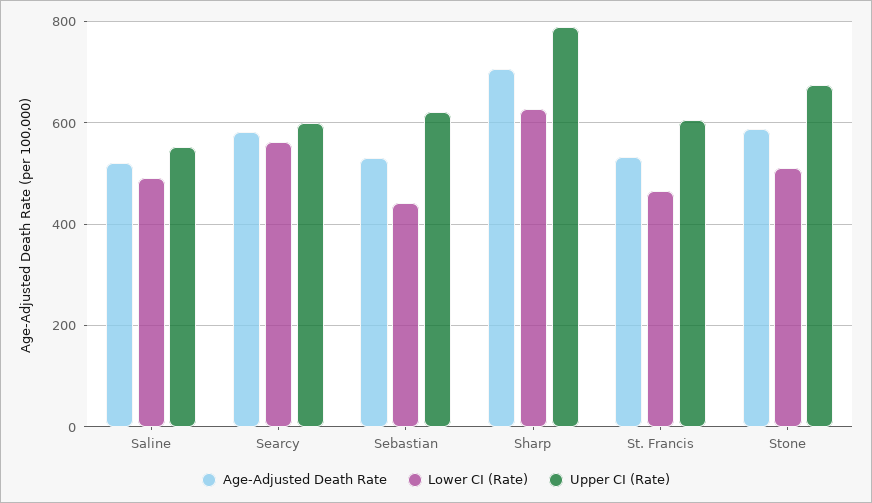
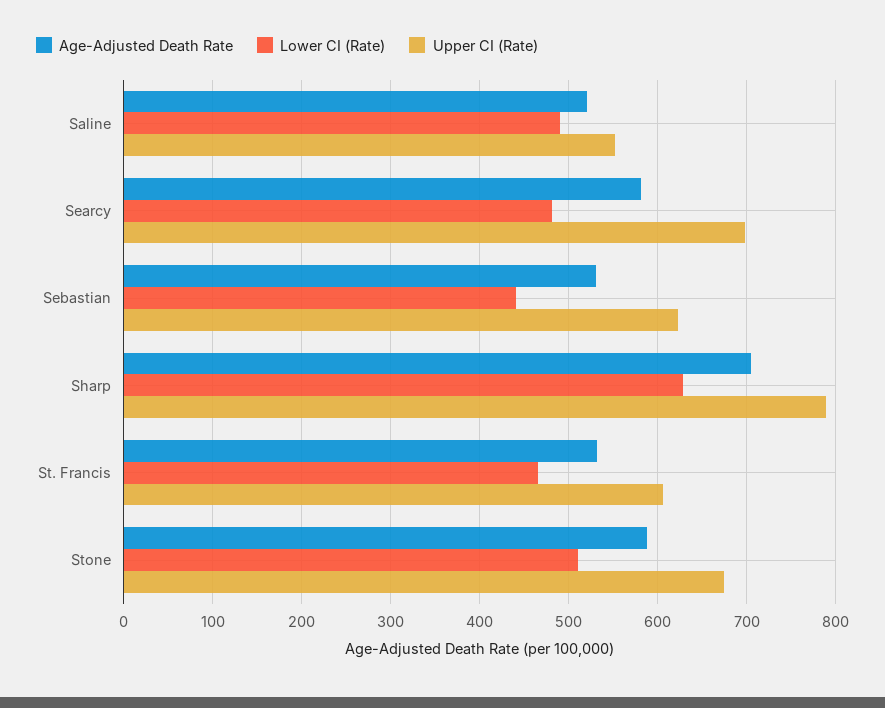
Lower CI (Rate), Searcy: 560 -> 480
Upper CI (Rate), Searcy: 600 -> 700

